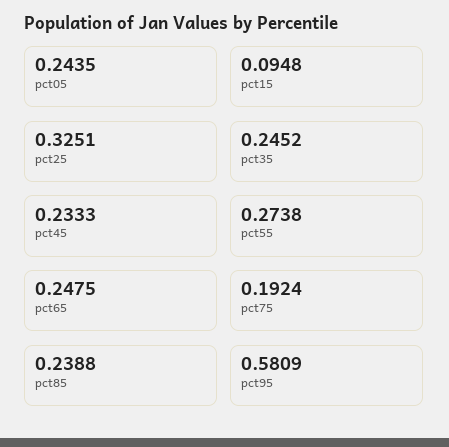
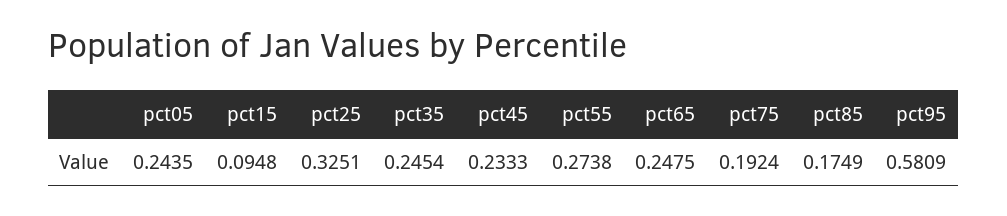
pct35: 0.2452 -> 0.2454
pct85: 0.2388 -> 0.1749

